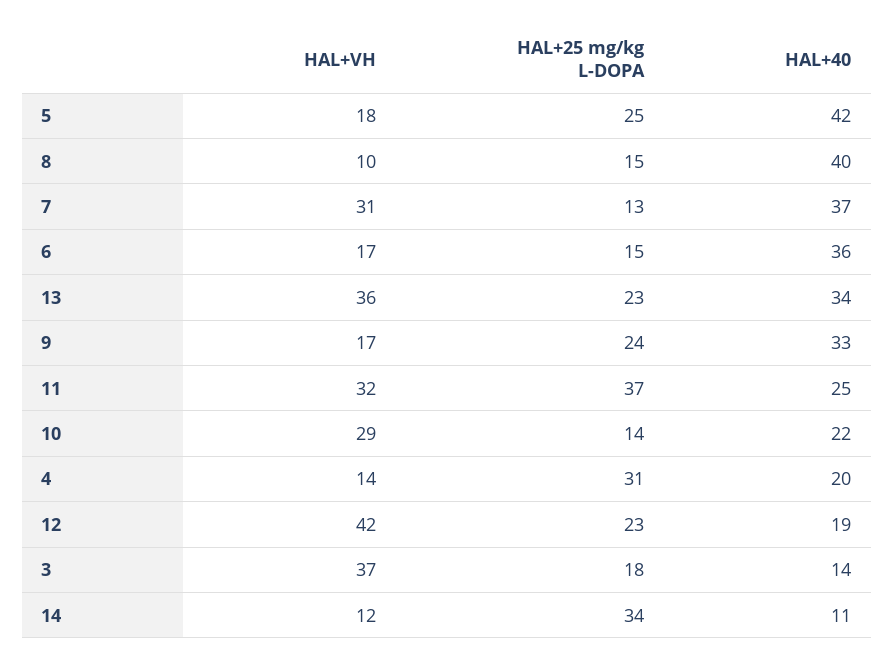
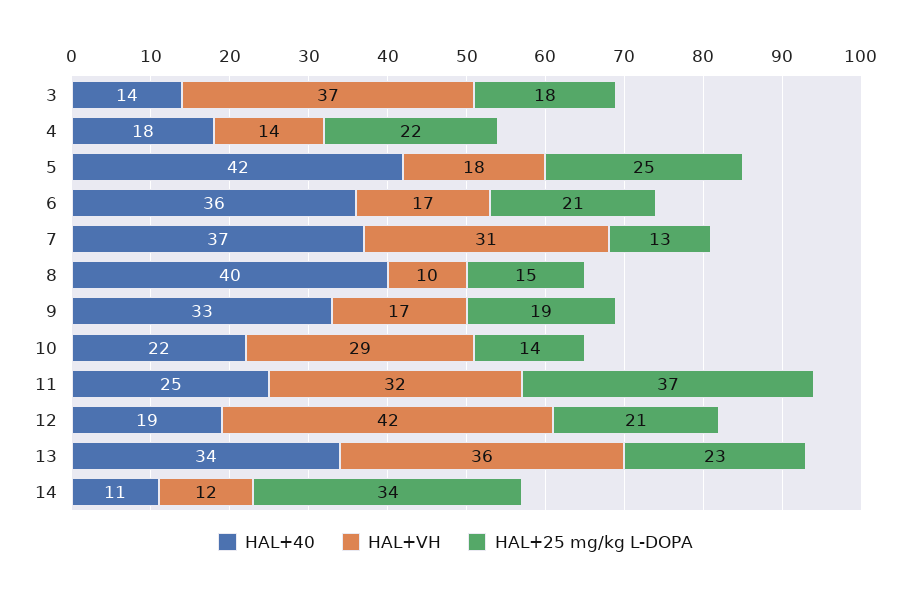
HAL+25 mg/kg L-DOPA, 6: 15 -> 21
HAL+25 mg/kg L-DOPA, 9: 24 -> 19
HAL+25 mg/kg L-DOPA, 4: 31 -> 22
HAL+40, 4: 20 -> 18
HAL+25 mg/kg L-DOPA, 12: 23 -> 21

